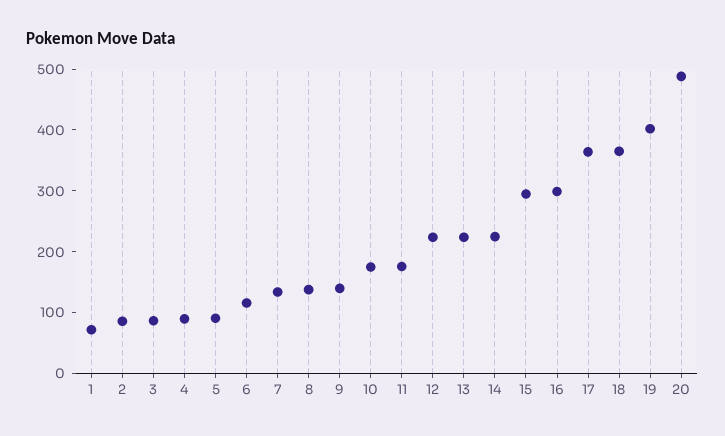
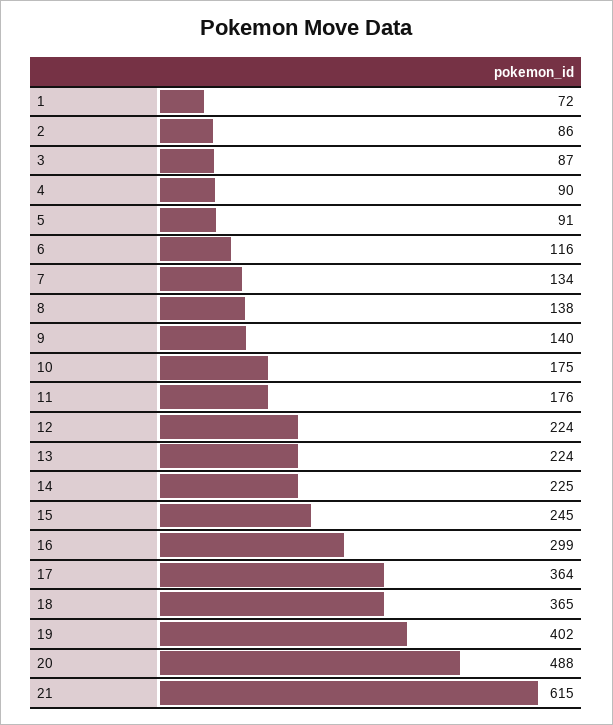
15: 300 -> 245
21: none -> 615

